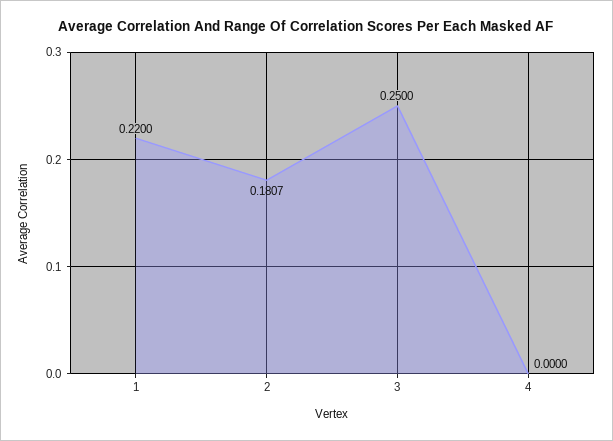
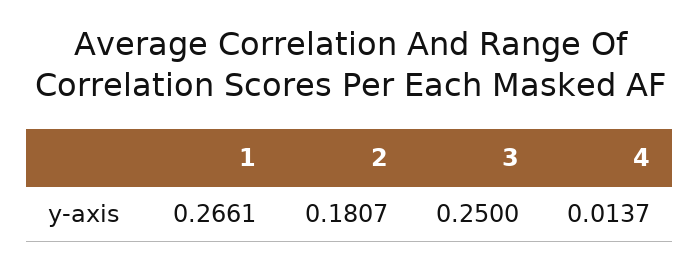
1: 0.22 -> 0.2661
4: 0 -> 0.0137

